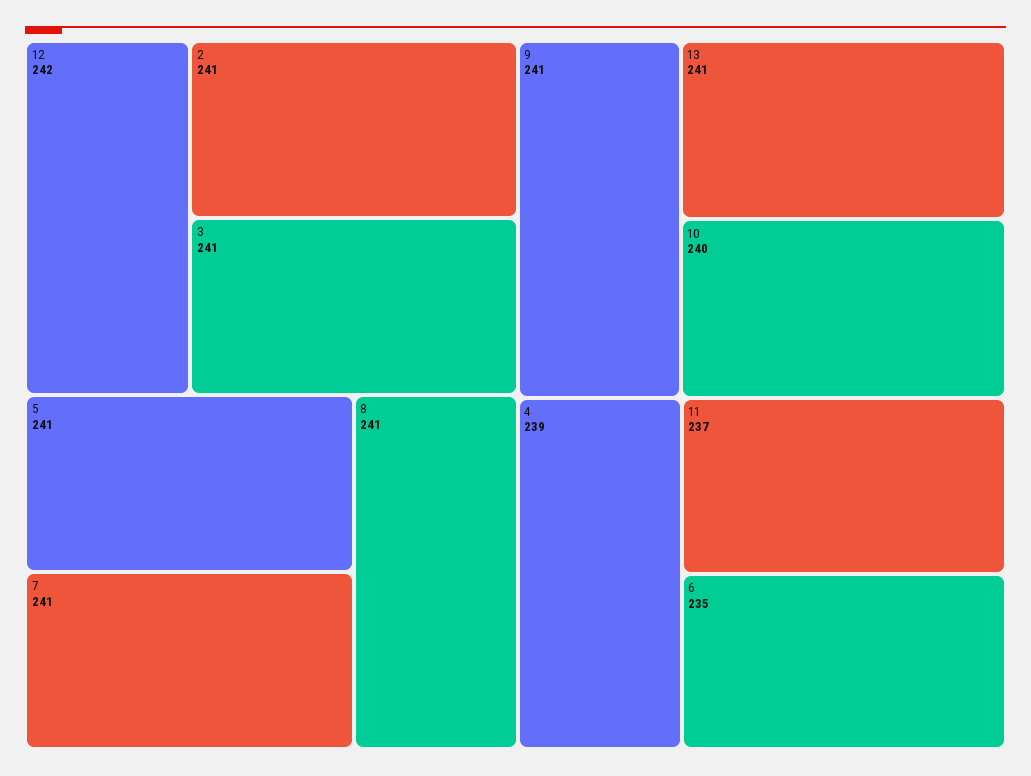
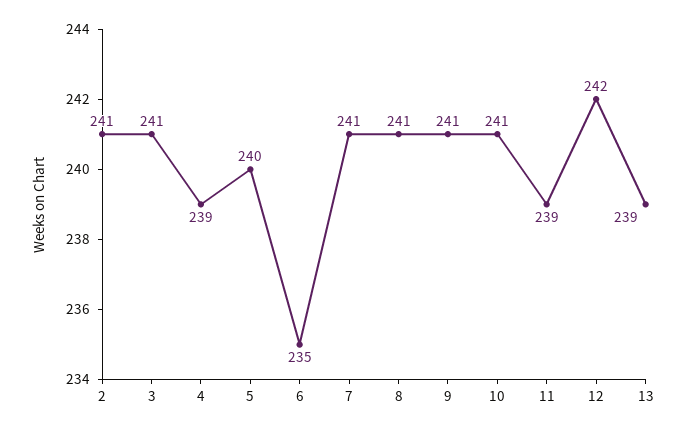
5: 241 -> 240
13: 241 -> 239
10: 240 -> 241
11: 237 -> 239

